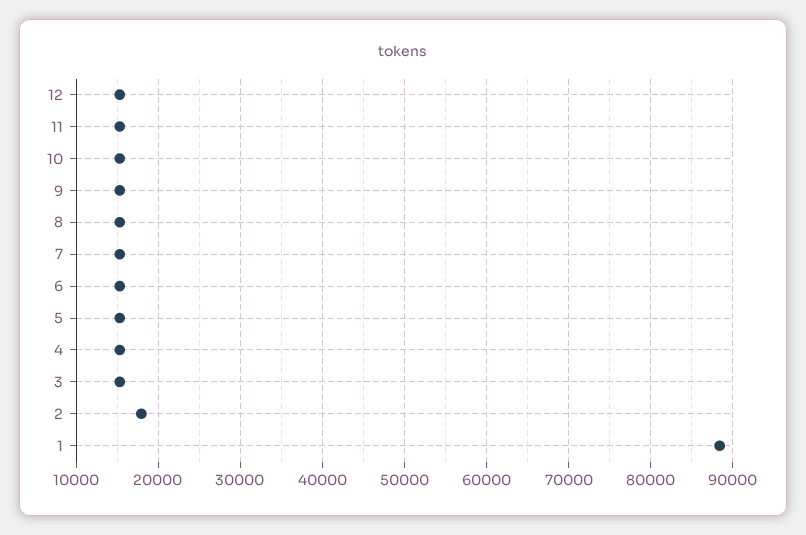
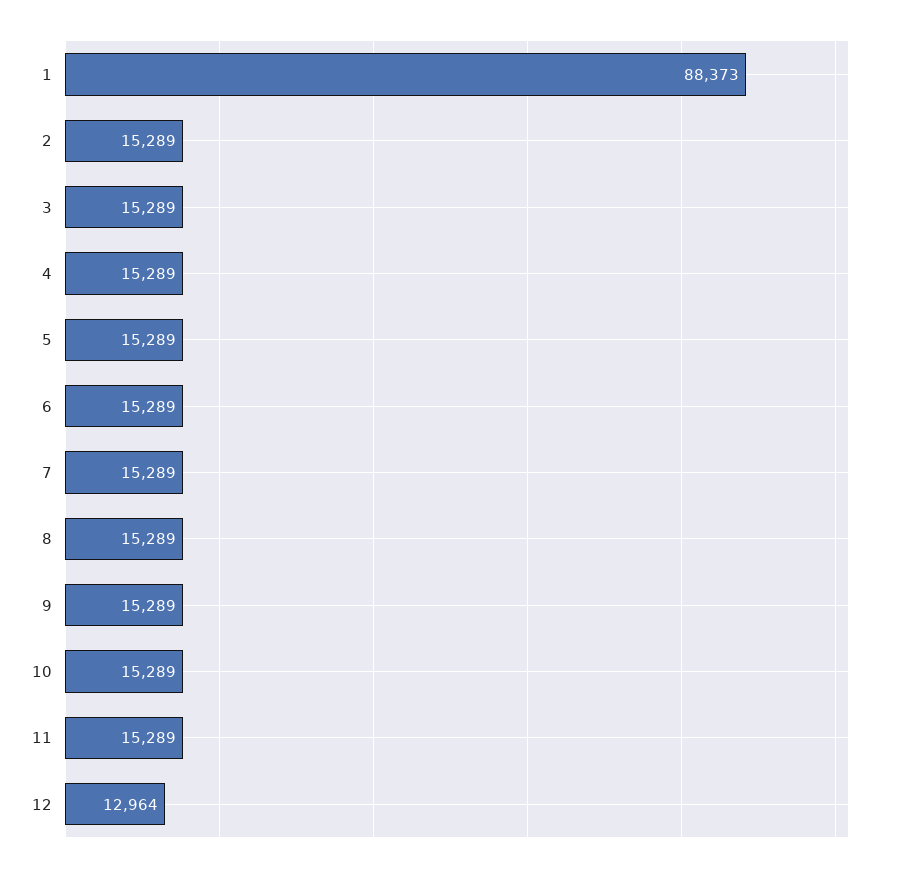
12: 15000 -> 12964
2: 18000 -> 15289

